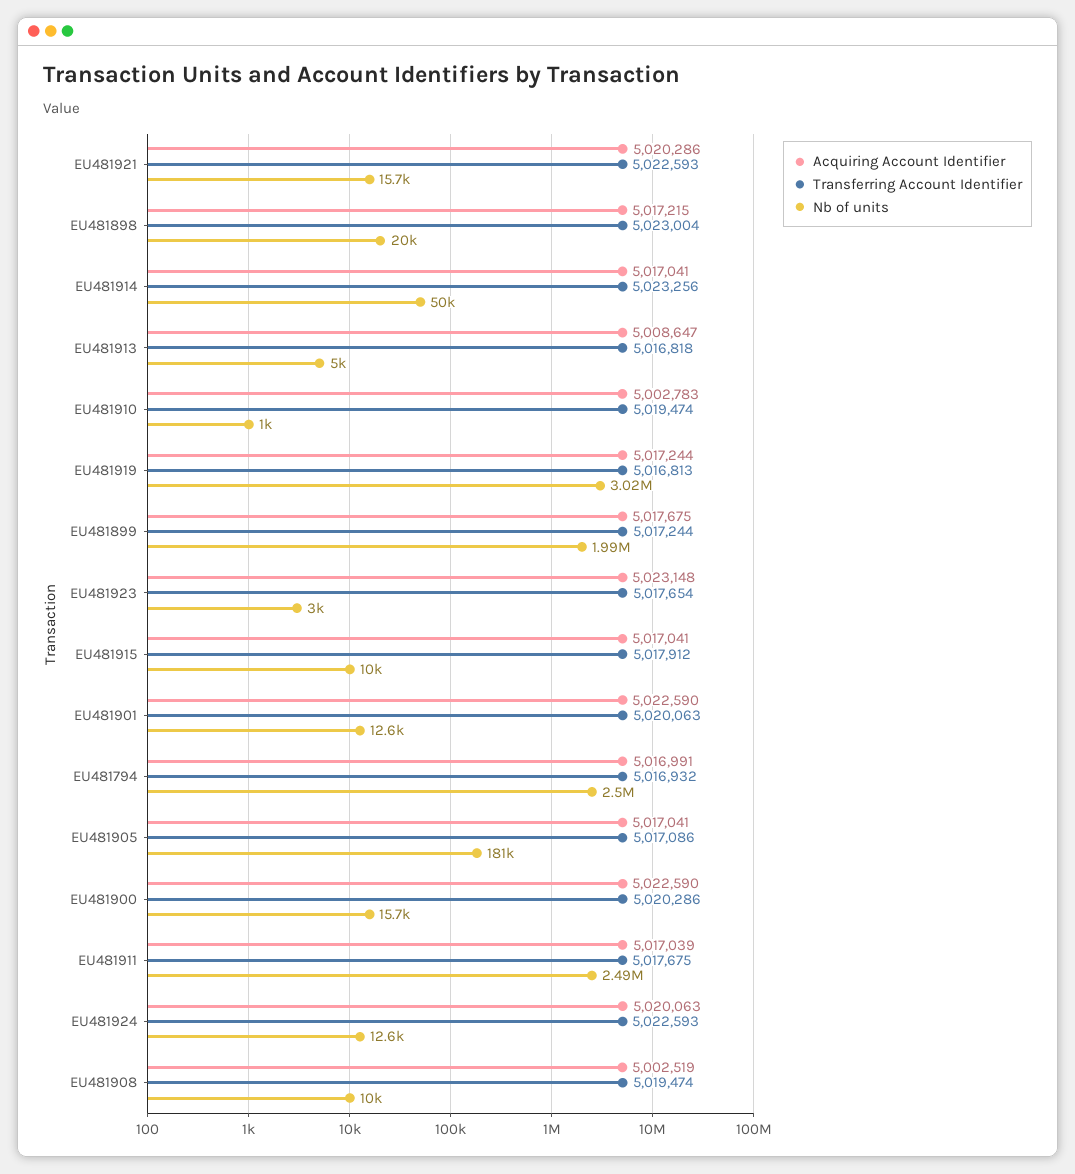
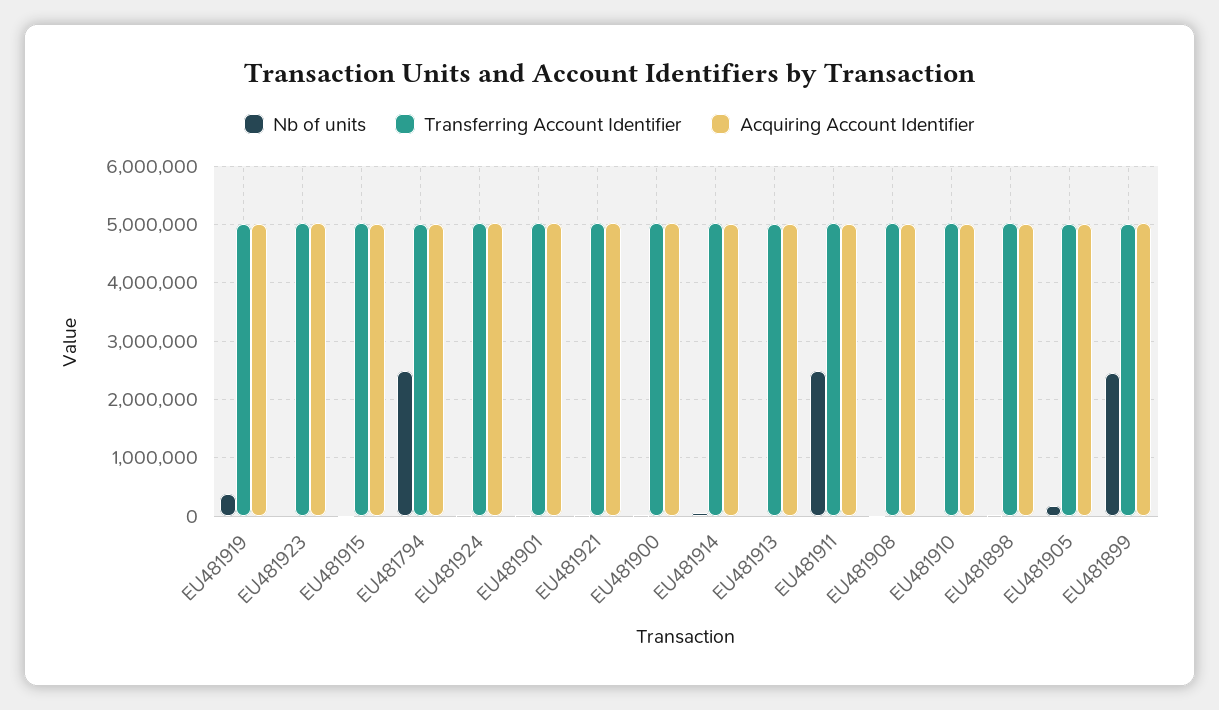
Nb of units, EU481919: 3020000 -> 400000
Nb of units, EU481899: 1990000 -> 2400000

